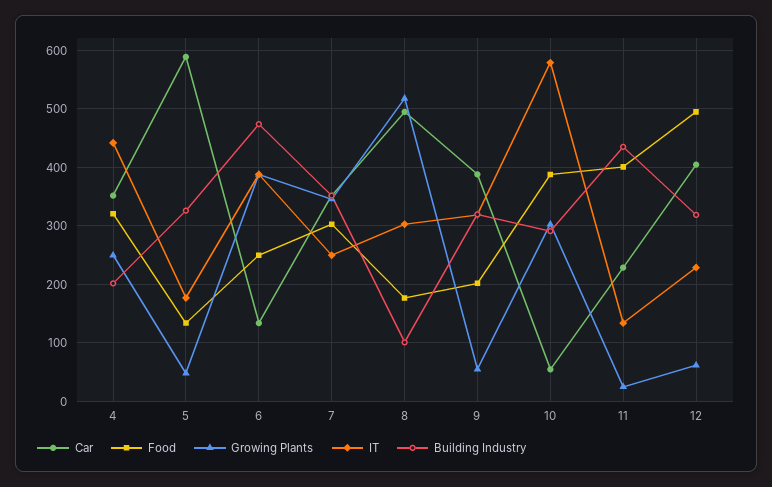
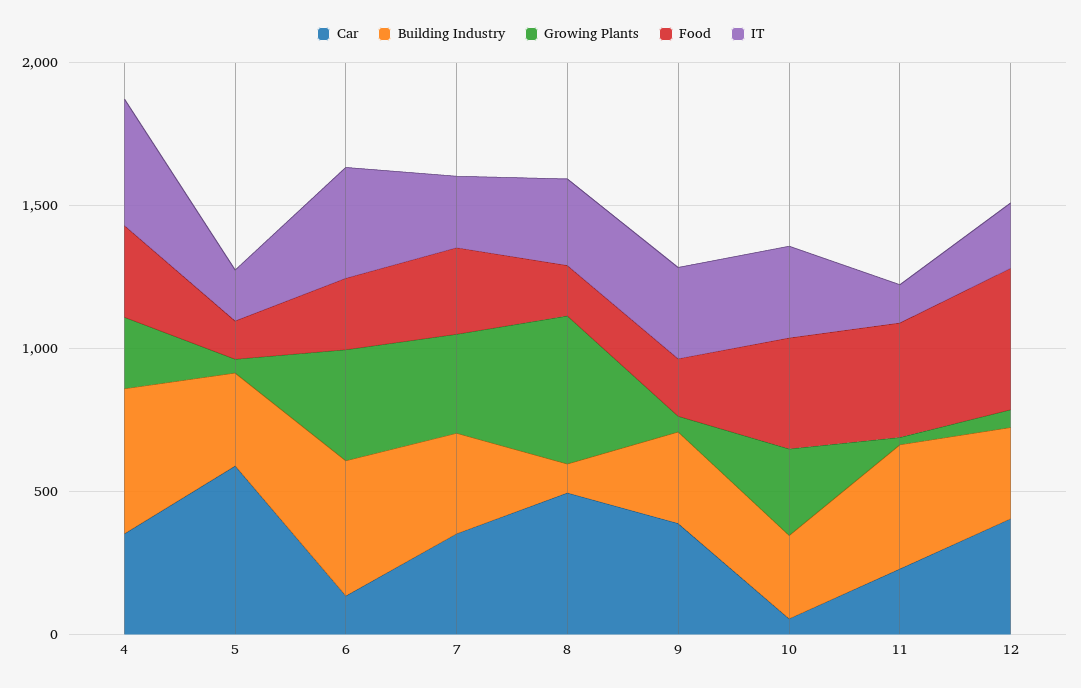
Building Industry, 4: 200 -> 500
IT, 10: 580 -> 300

